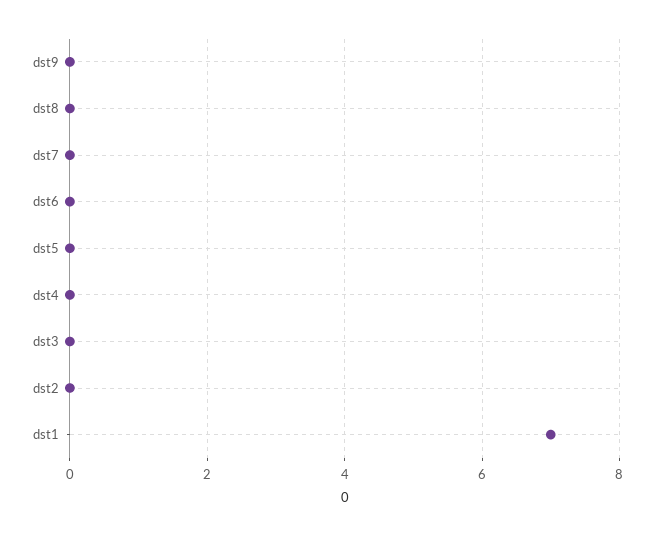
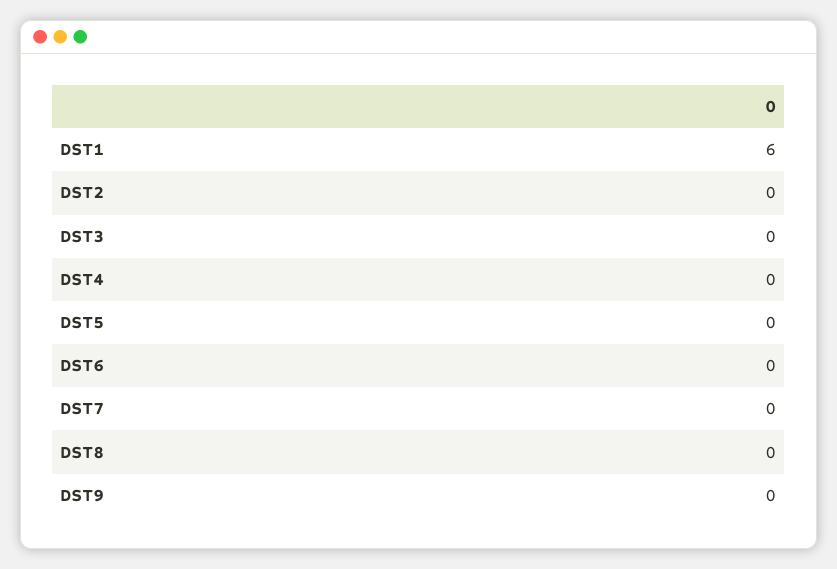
dst1: 7 -> 6

